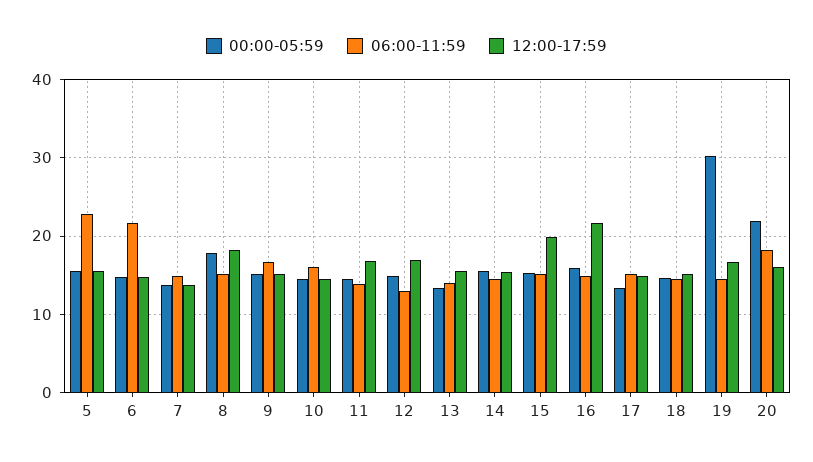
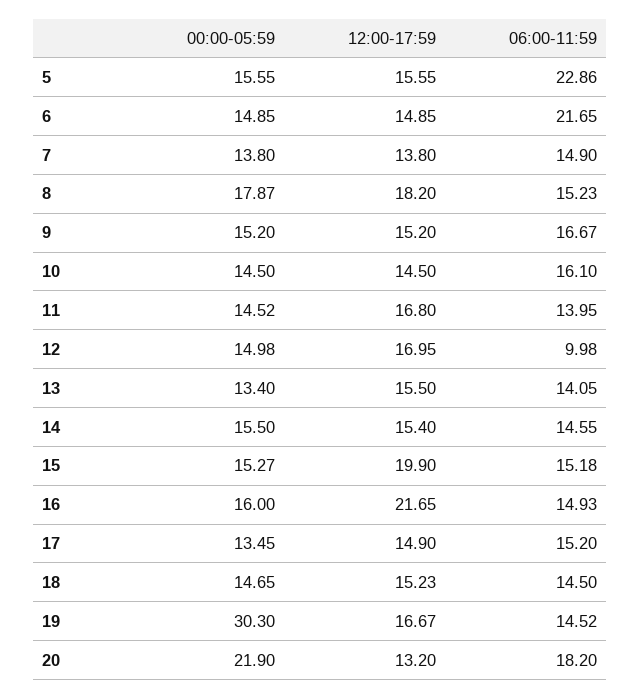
06:00-11:59, 12: 13 -> 9.98
12:00-17:59, 20: 16 -> 13.2

